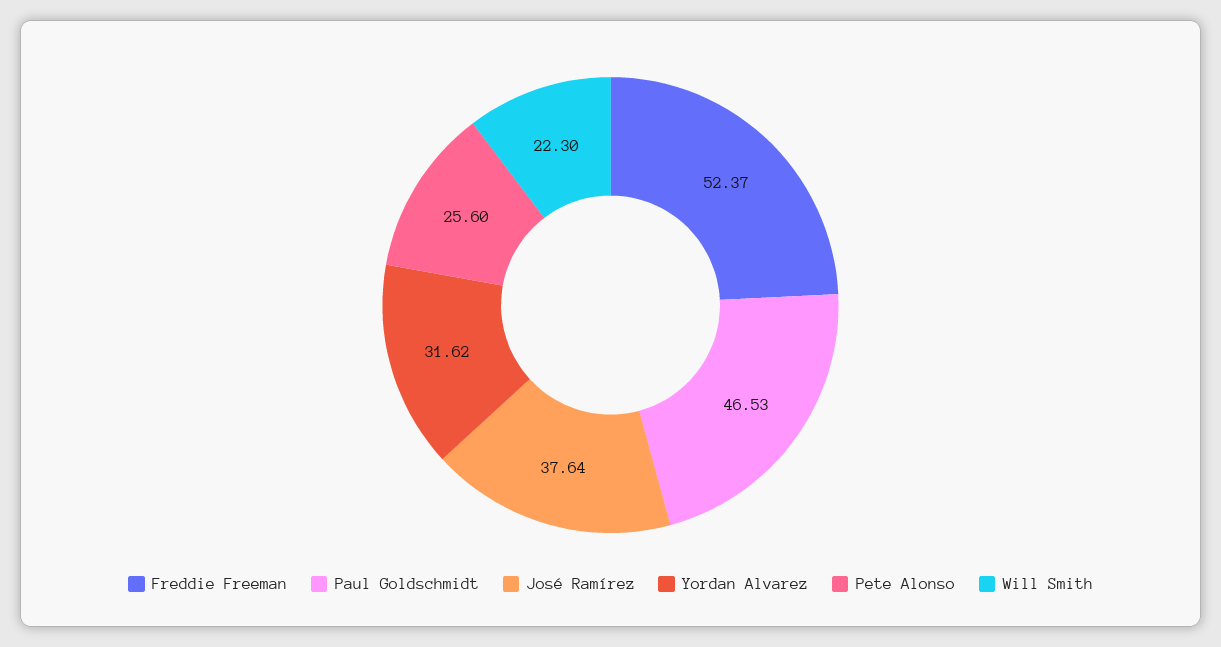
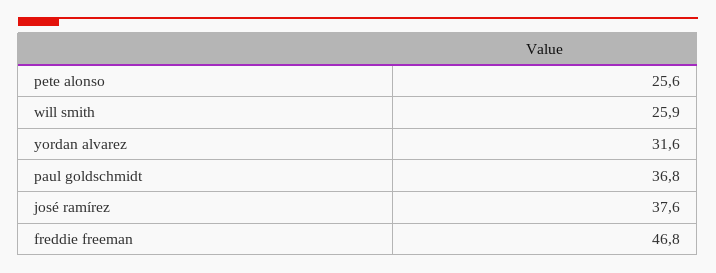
Freddie Freeman: 52.37 -> 46.8
Paul Goldschmidt: 46.53 -> 36.8
Will Smith: 22.3 -> 25.9

